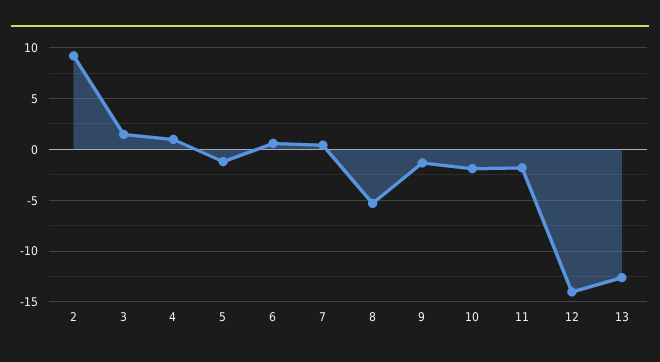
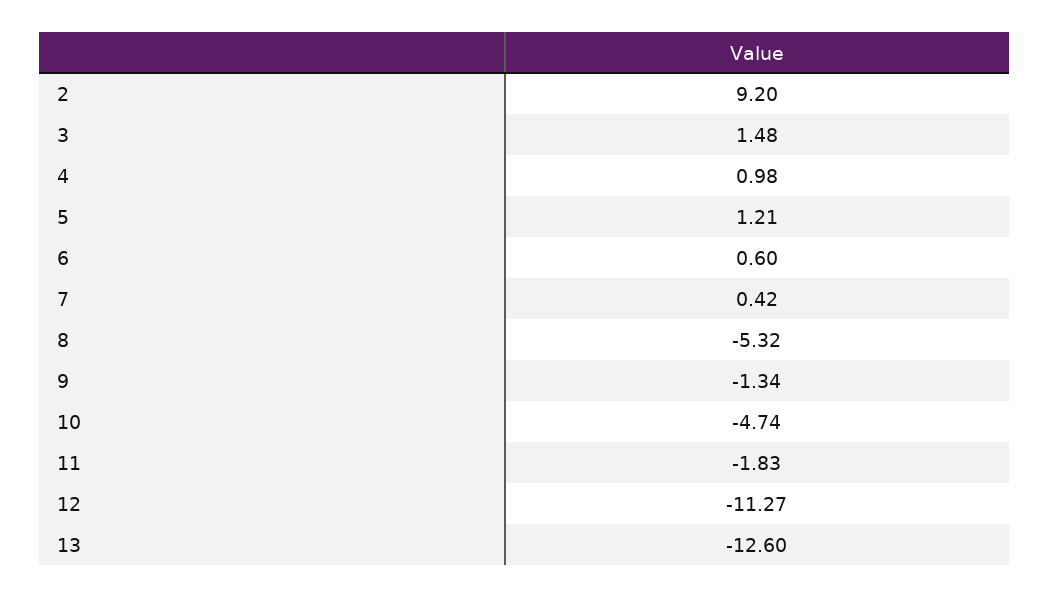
5: -1 -> 1.21
10: -2 -> -4.74
12: -14 -> -11.27

